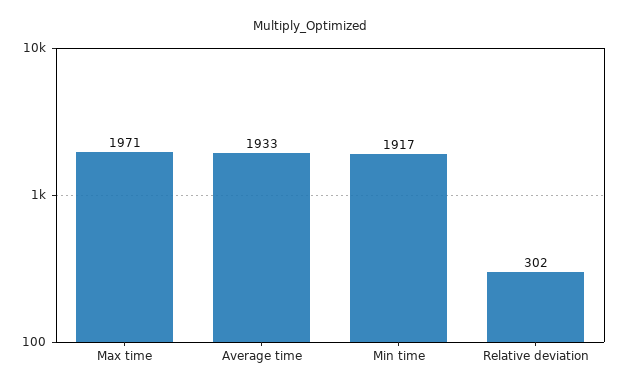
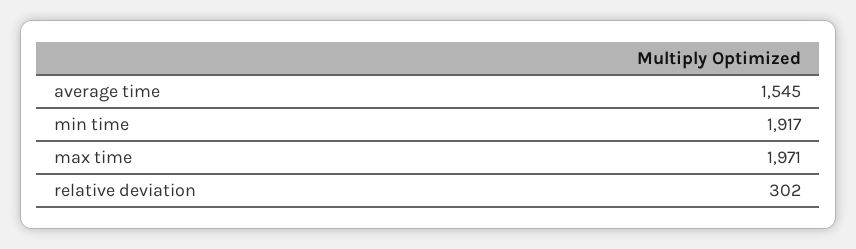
Average time: 1933 -> 1545

